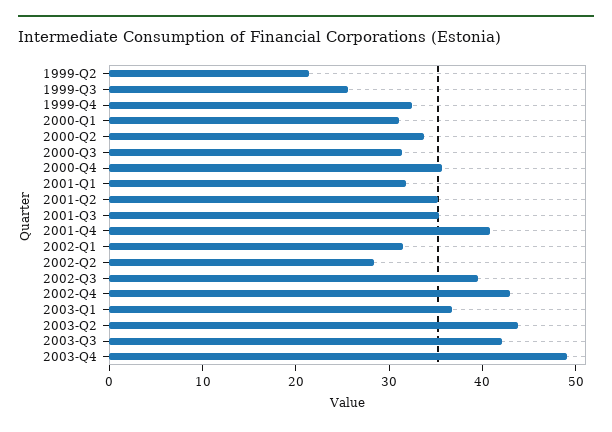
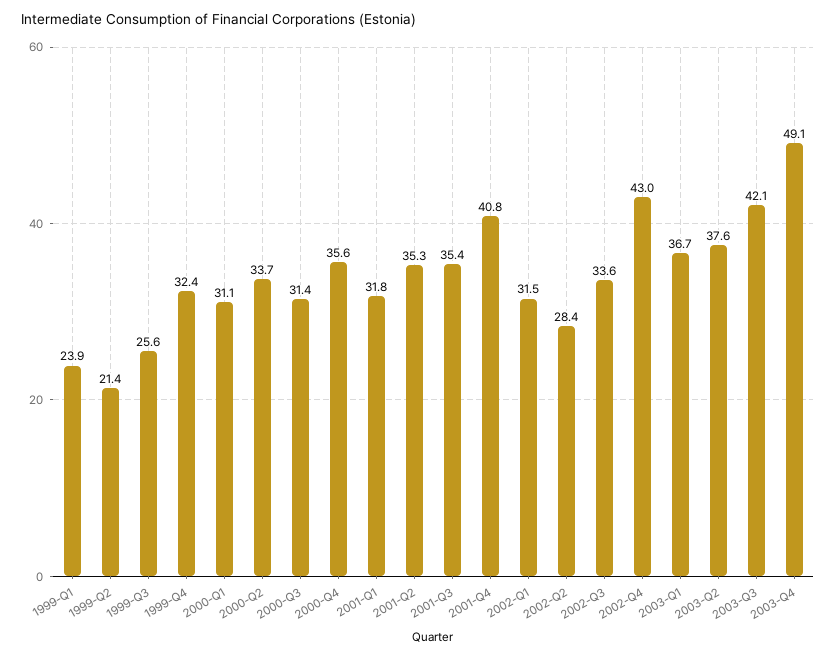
2002-Q3: 40 -> 33.6
2003-Q2: 44 -> 37.6
1999-Q1: none -> 23.9

